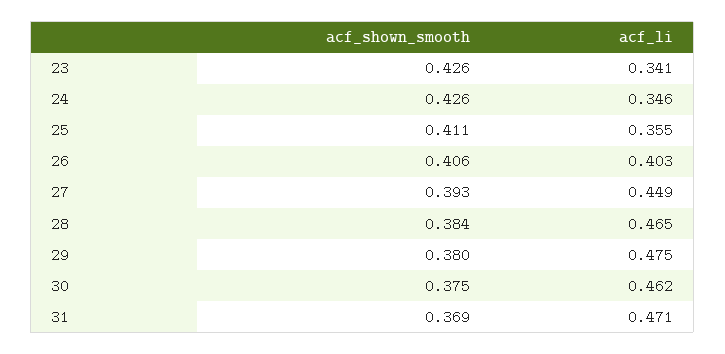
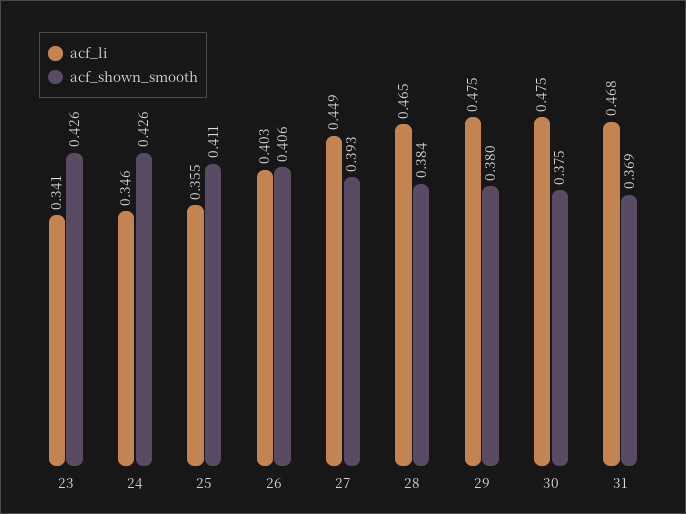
acf_li, 30: 0.462 -> 0.475
acf_li, 31: 0.471 -> 0.468

